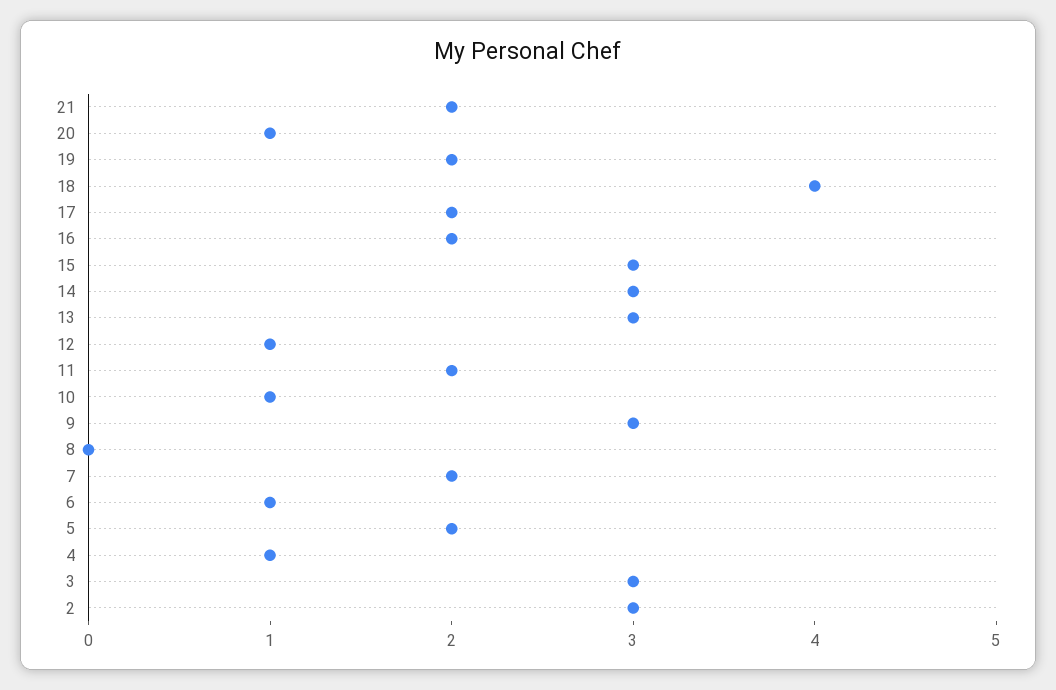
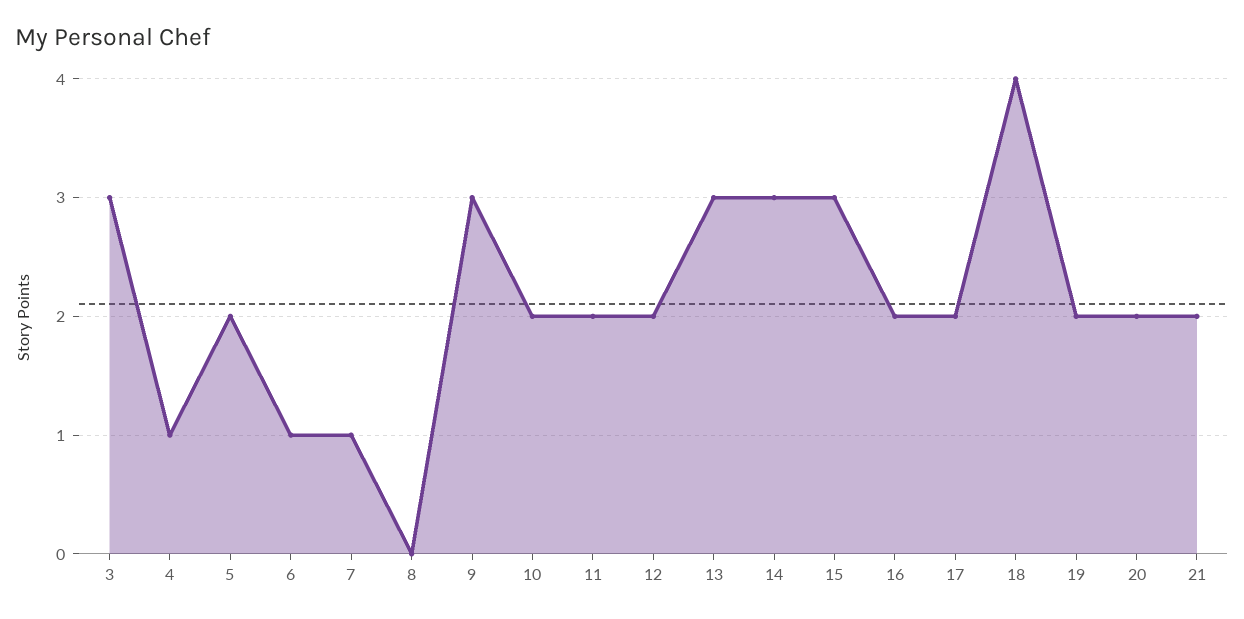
20: 1 -> 2
12: 1 -> 2
10: 1 -> 2
7: 2 -> 1
2: 3 -> none

